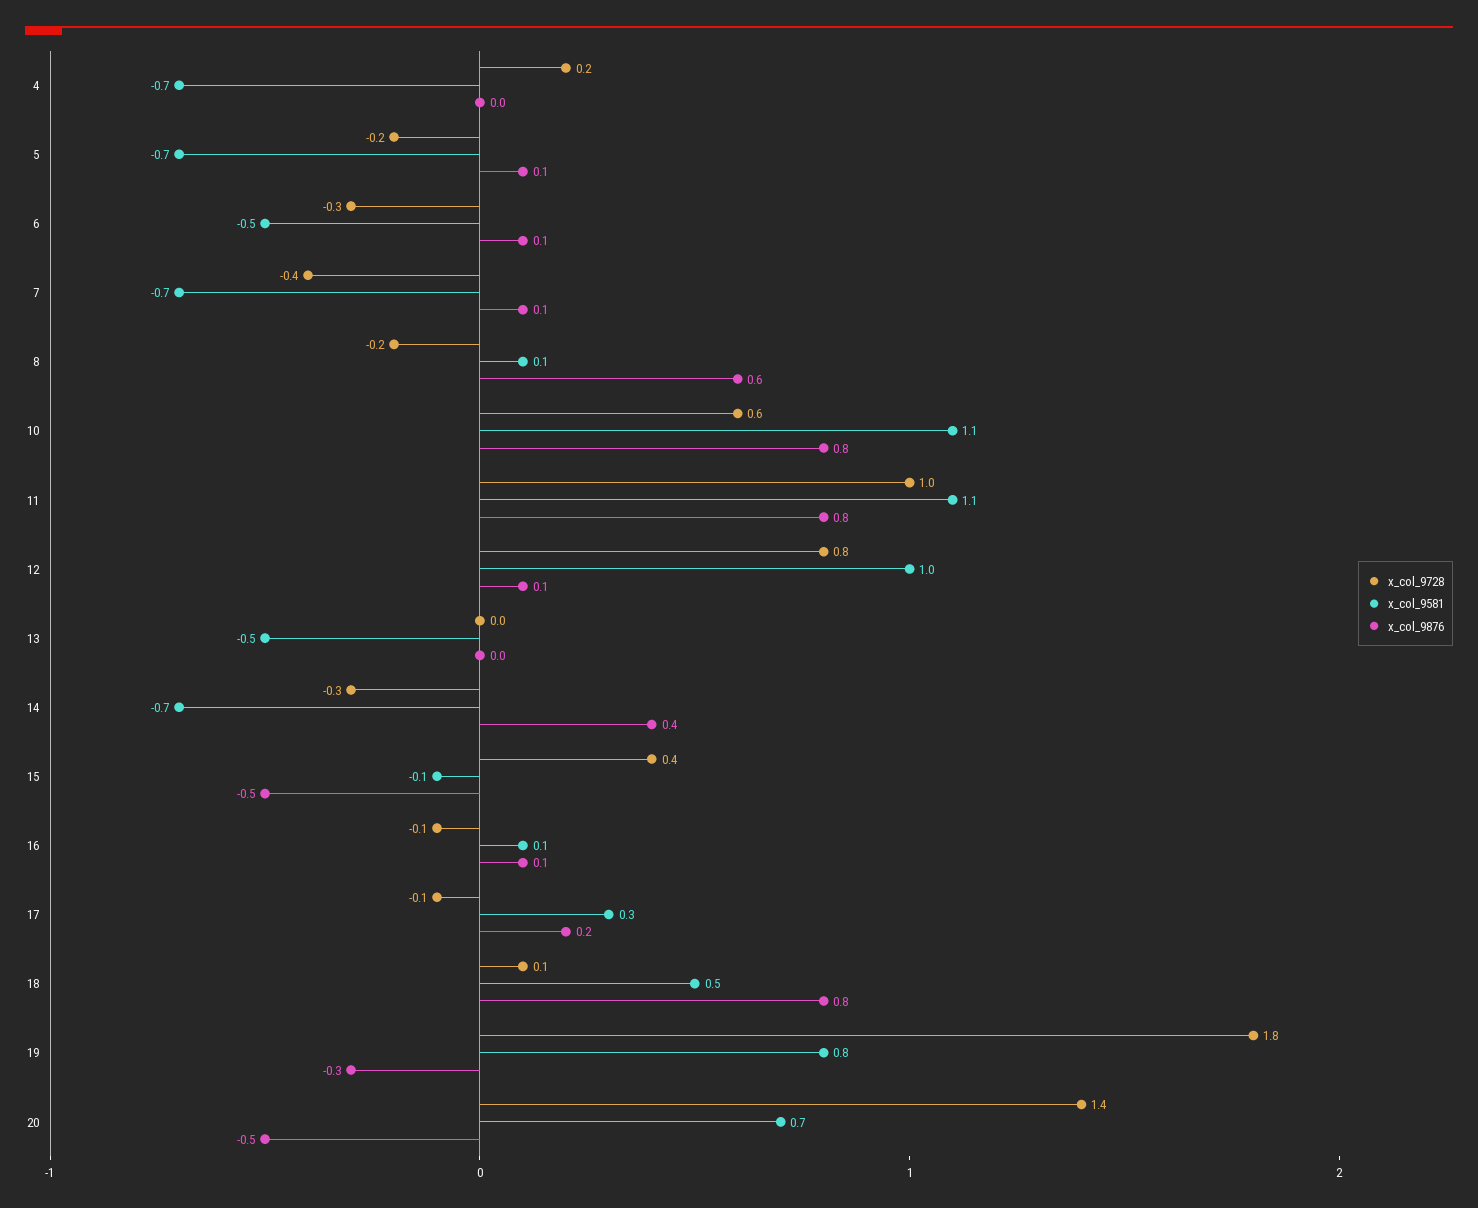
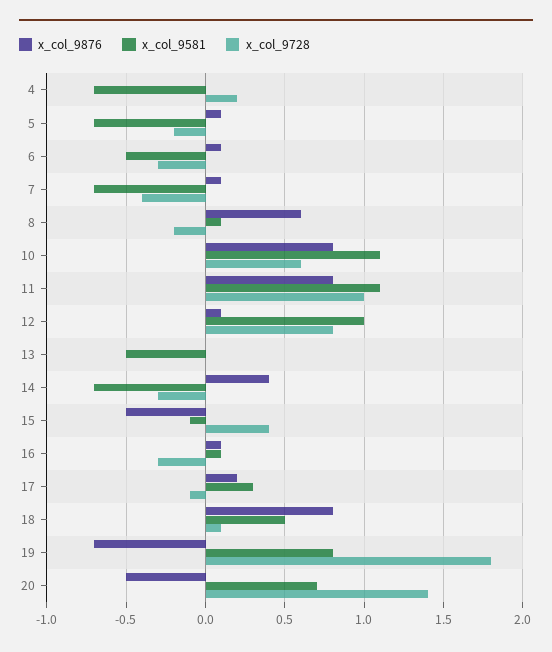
x_col_9728, 16: -0.1 -> -0.3
x_col_9876, 19: -0.3 -> -0.7

